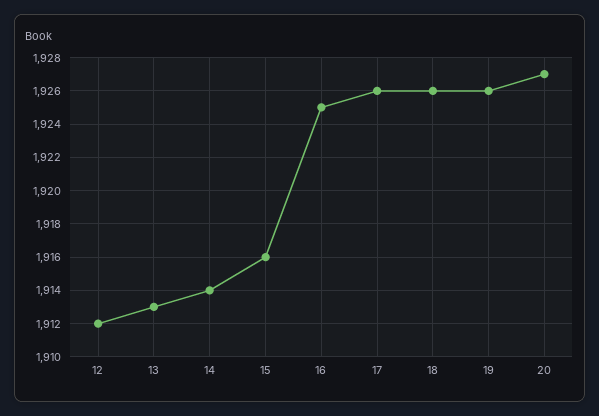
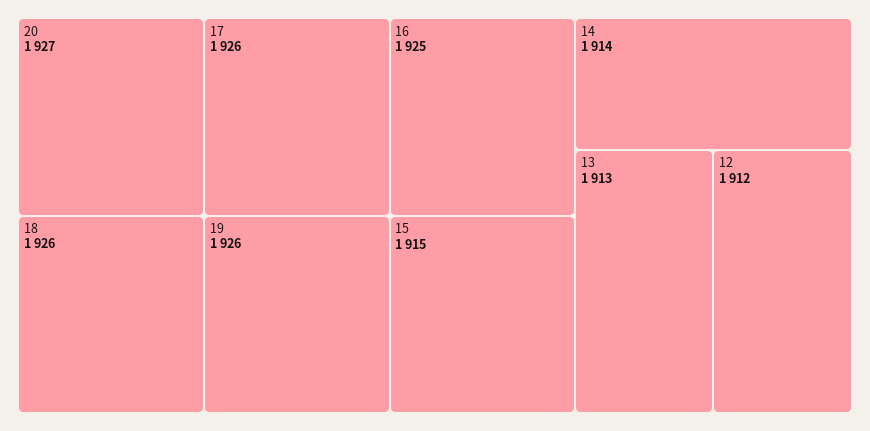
15: 1916 -> 1915

